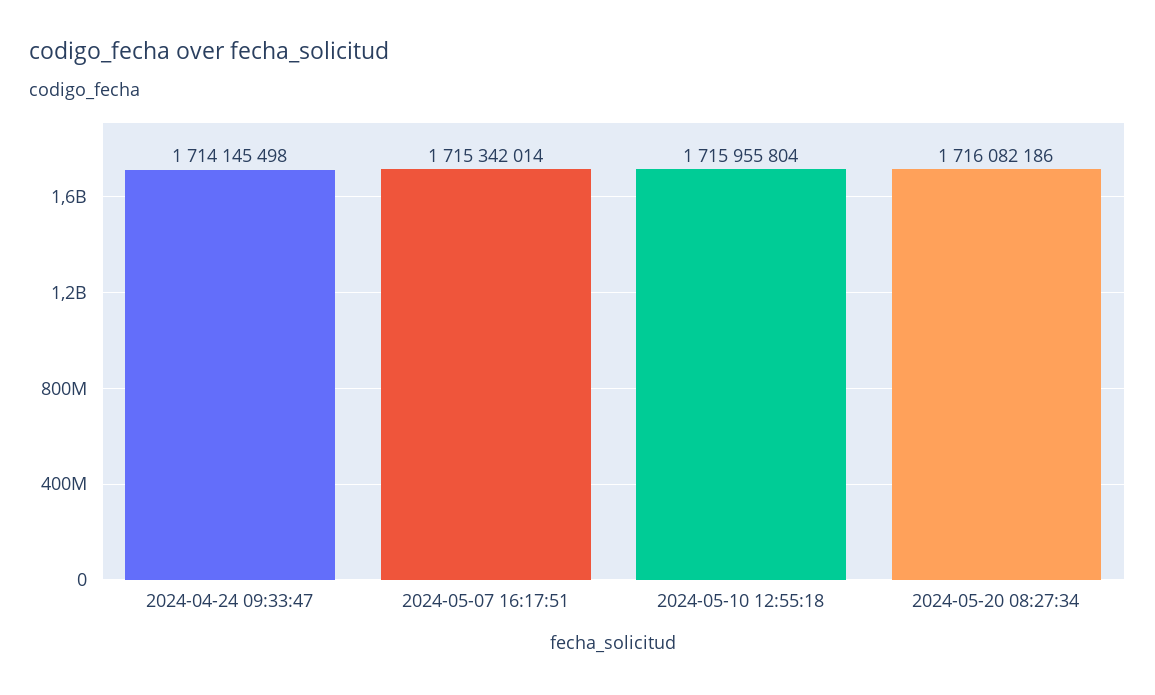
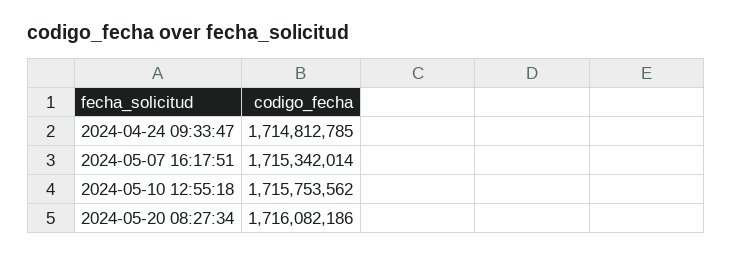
2024-04-24 09:33:47: 1714145498 -> 1714812785
2024-05-10 12:55:18: 1715955804 -> 1715753562

